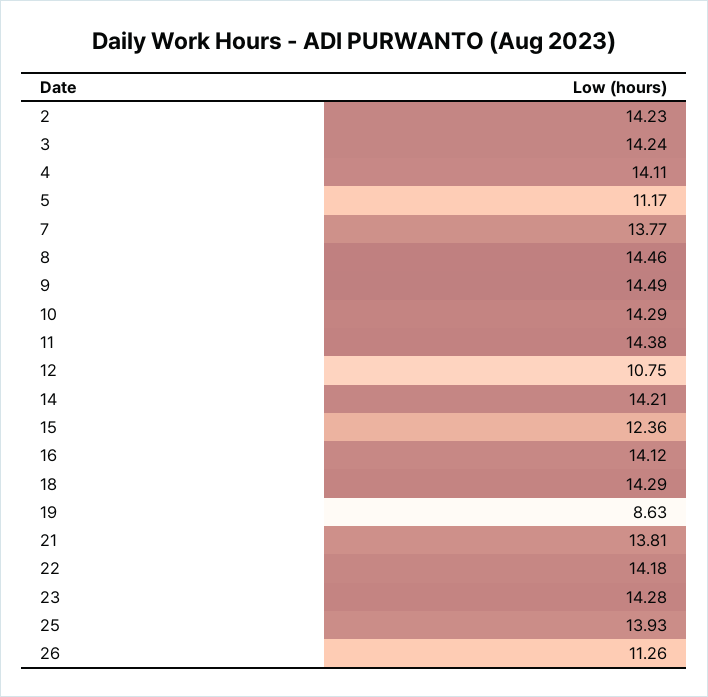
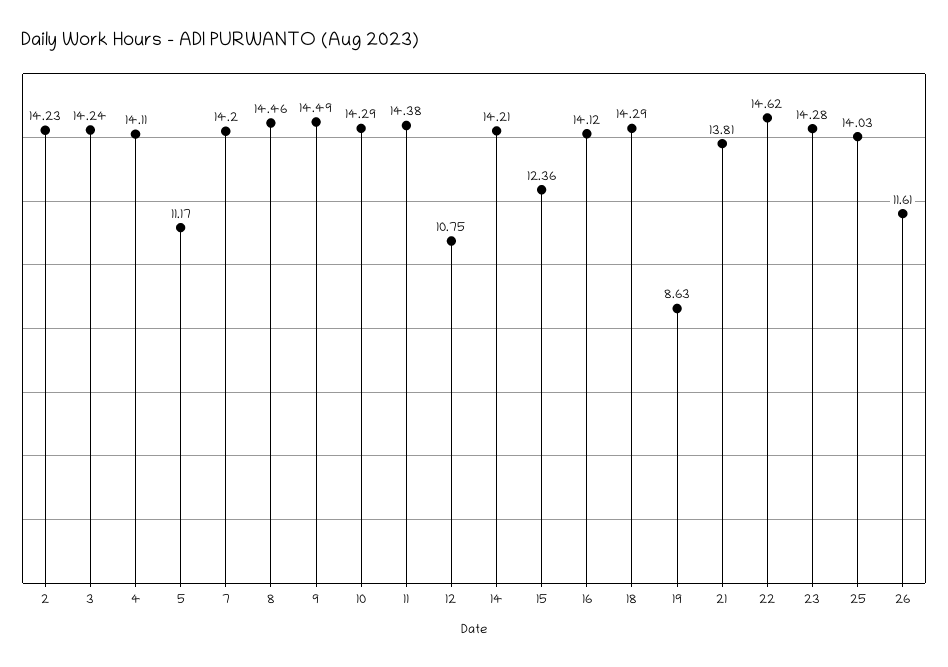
7: 13.77 -> 14.2
22: 14.18 -> 14.62
25: 13.93 -> 14.03
26: 11.26 -> 11.61

